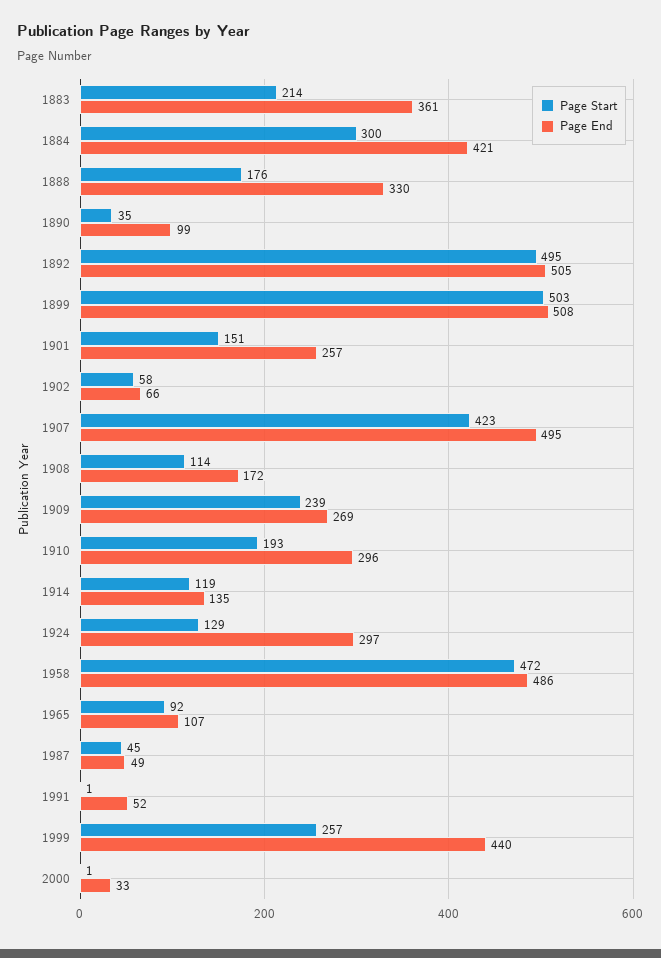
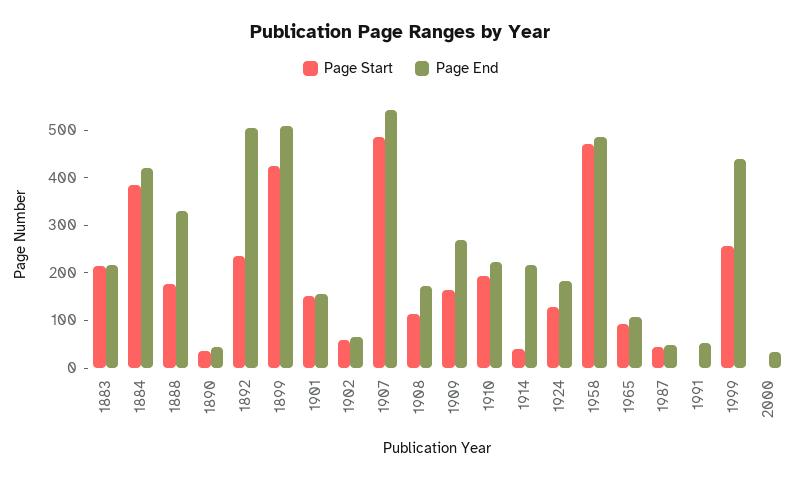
Page End, 1883: 361 -> 220
Page Start, 1884: 300 -> 380
Page End, 1890: 99 -> 40
Page Start, 1892: 495 -> 240
Page Start, 1899: 503 -> 420
Page End, 1901: 257 -> 160
Page Start, 1907: 423 -> 480
Page End, 1907: 495 -> 540
Page Start, 1909: 239 -> 160
Page End, 1910: 296 -> 220
Page Start, 1914: 119 -> 40
Page End, 1914: 135 -> 220
Page End, 1924: 297 -> 180

